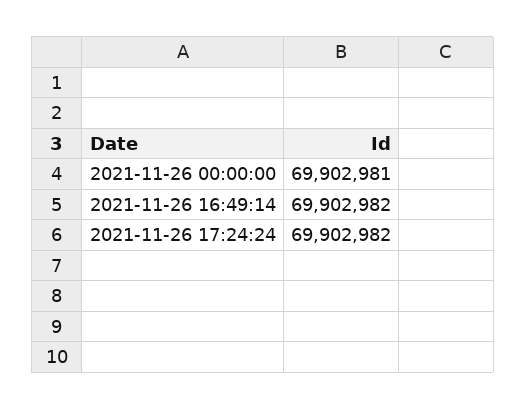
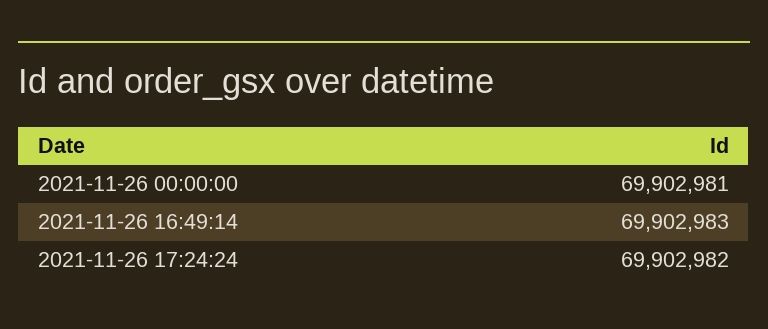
2021-11-26 16:49:14: 69902982 -> 69902983

